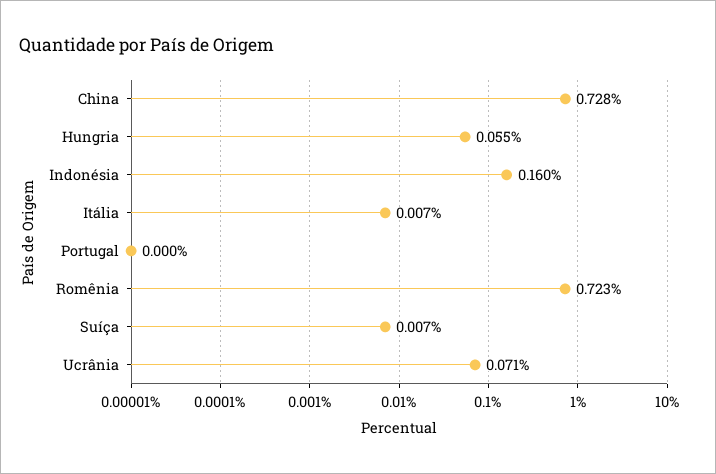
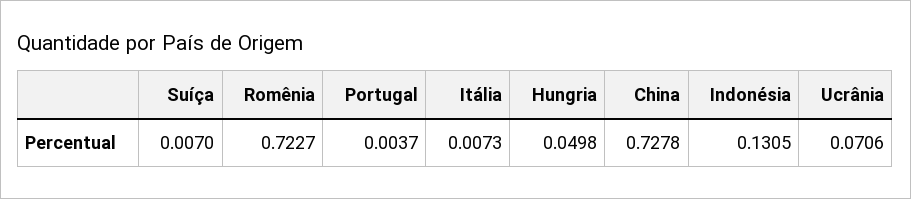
Hungria: 0.055 -> 0.0498
Indonésia: 0.16 -> 0.1305
Portugal: 0 -> 0.0037

